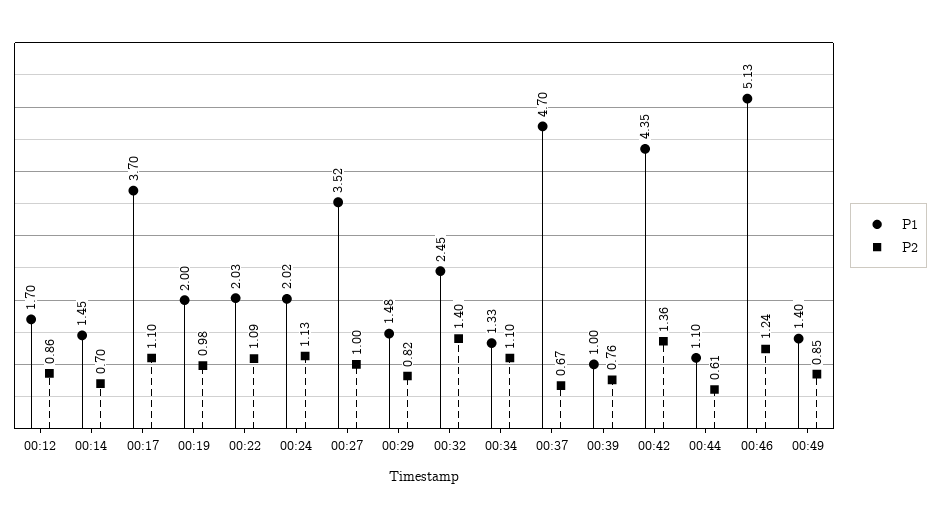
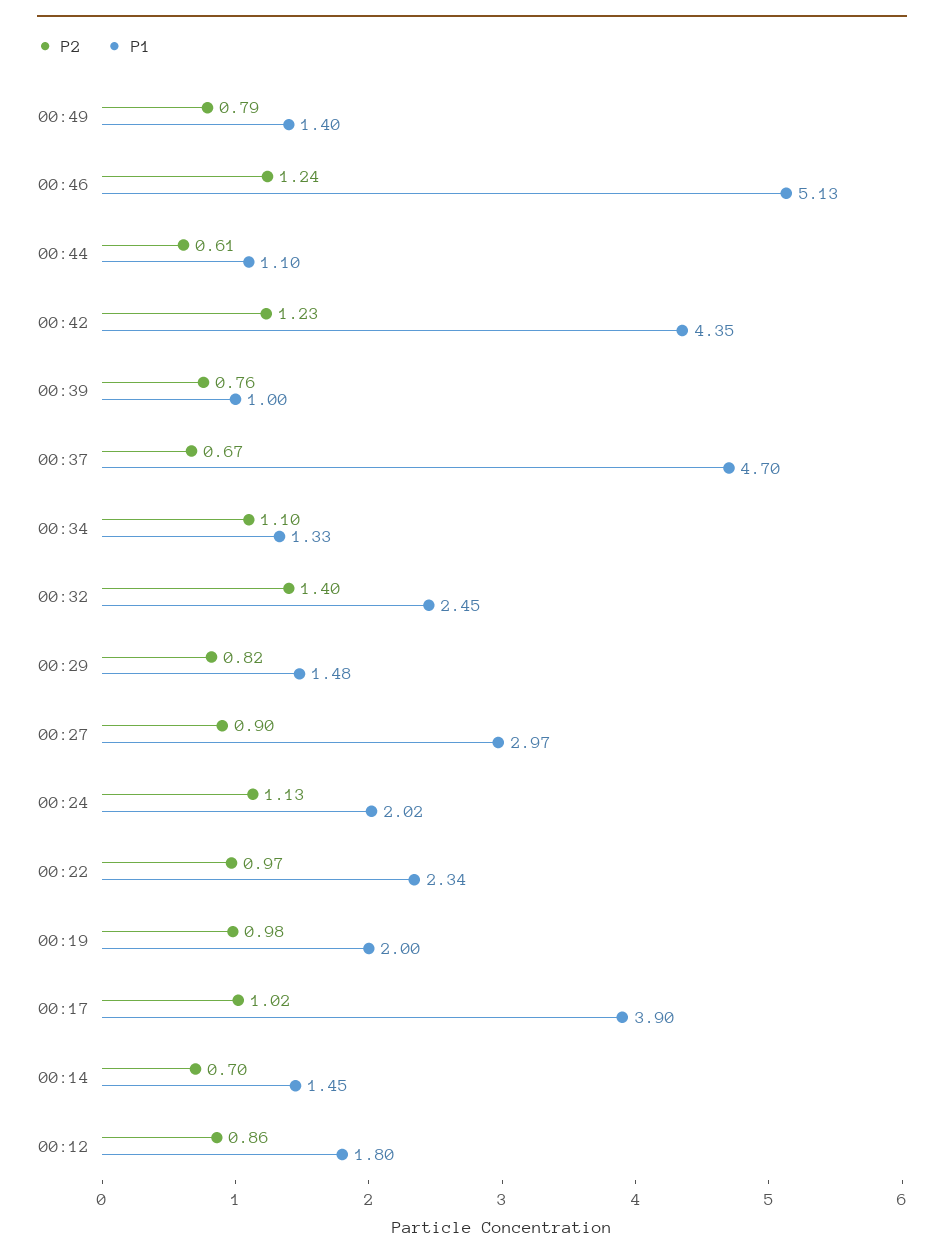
P1, 00:12: 1.7 -> 1.8
P1, 00:17: 3.7 -> 3.9
P2, 00:17: 1.1 -> 1.02
P1, 00:22: 2.03 -> 2.34
P2, 00:22: 1.09 -> 0.97
P1, 00:27: 3.52 -> 2.97
P2, 00:27: 1 -> 0.9
P2, 00:42: 1.36 -> 1.23
P2, 00:49: 0.85 -> 0.79

